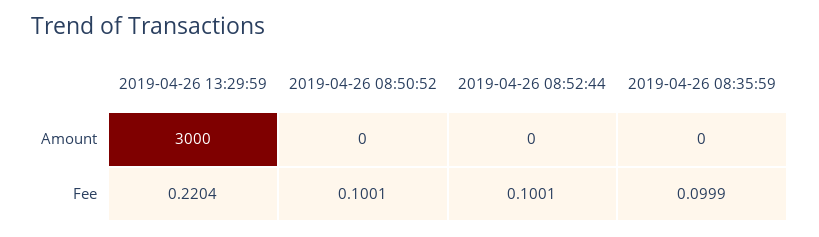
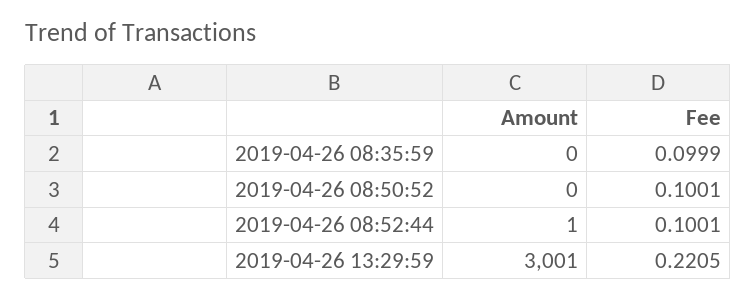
2019-04-26 13:29:59, Amount: 3000 -> 3001
2019-04-26 08:52:44, Amount: 0 -> 1
2019-04-26 13:29:59, Fee: 0.2204 -> 0.2205

